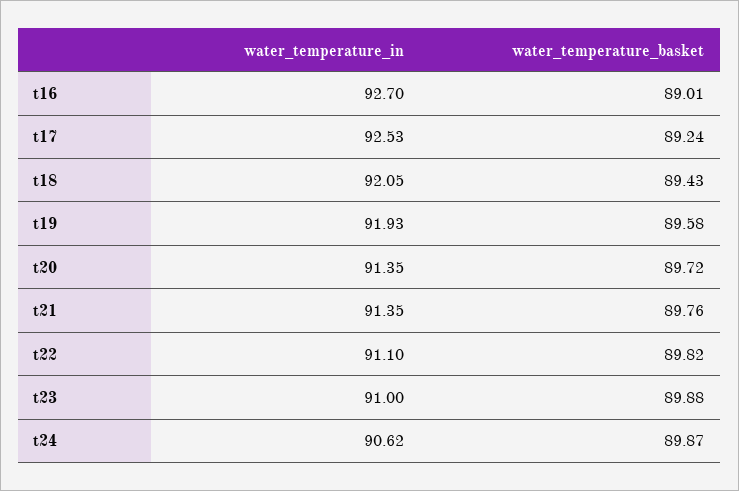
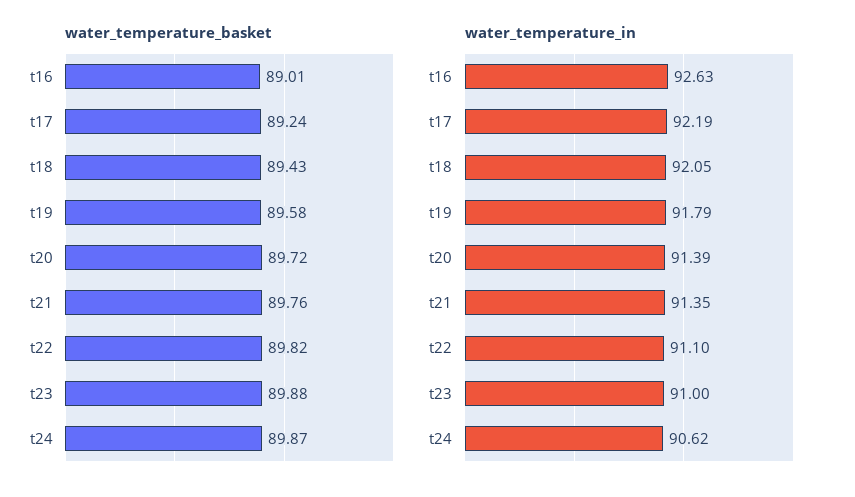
water_temperature_in, t16: 92.7 -> 92.63
water_temperature_in, t17: 92.53 -> 92.19
water_temperature_in, t19: 91.93 -> 91.79
water_temperature_in, t20: 91.35 -> 91.39

